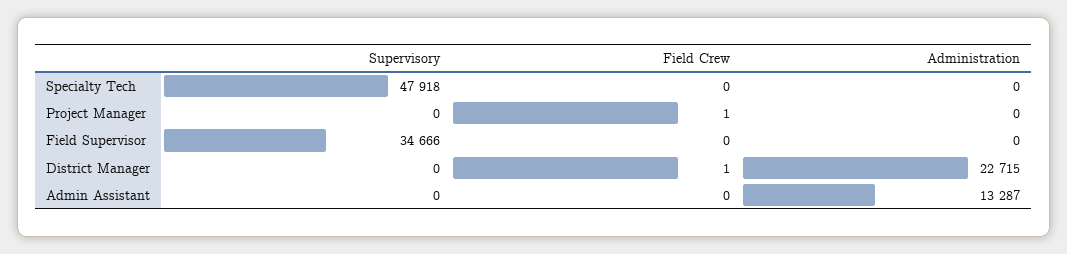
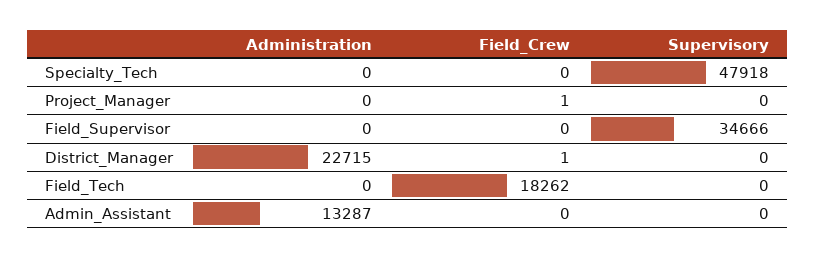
Administration, Field_Tech: none -> 0
Field Crew, Field_Tech: none -> 18262
Supervisory, Field_Tech: none -> 0

